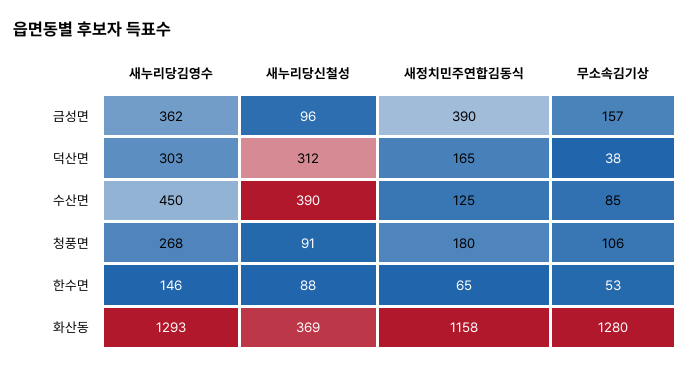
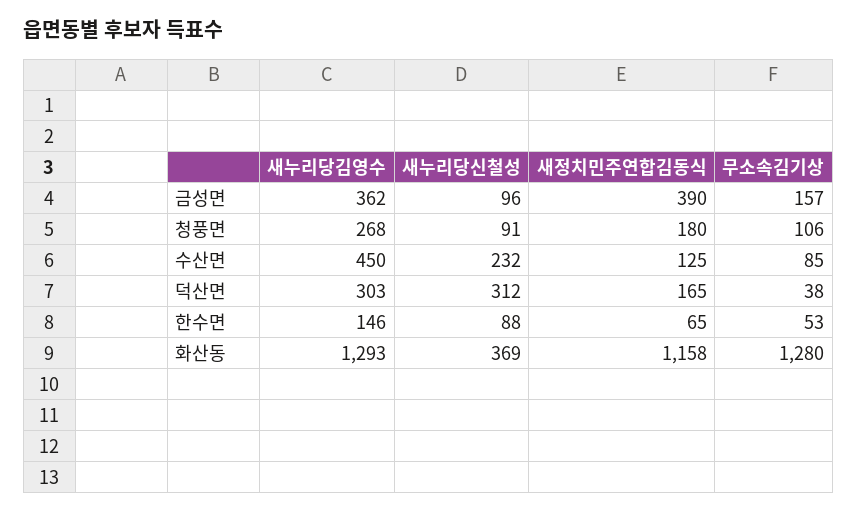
새누리당신철성, 수산면: 390 -> 232

